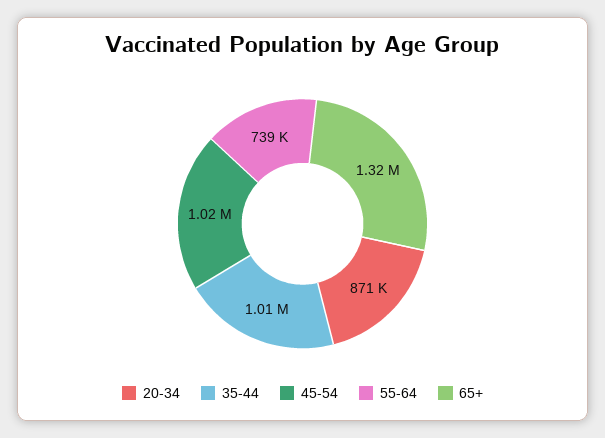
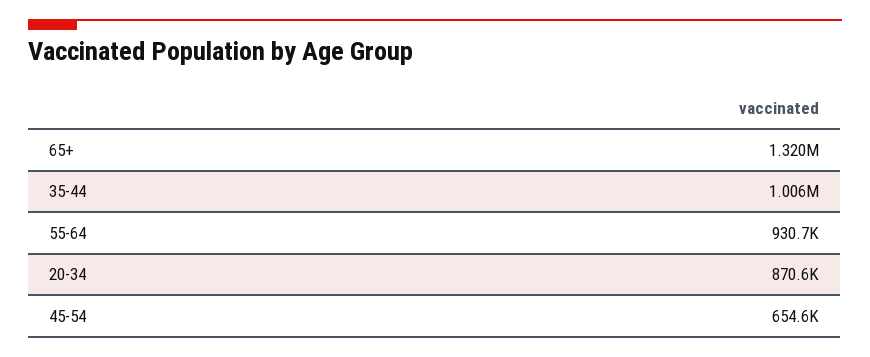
45-54: 1020000 -> 654600
55-64: 739000 -> 930700

